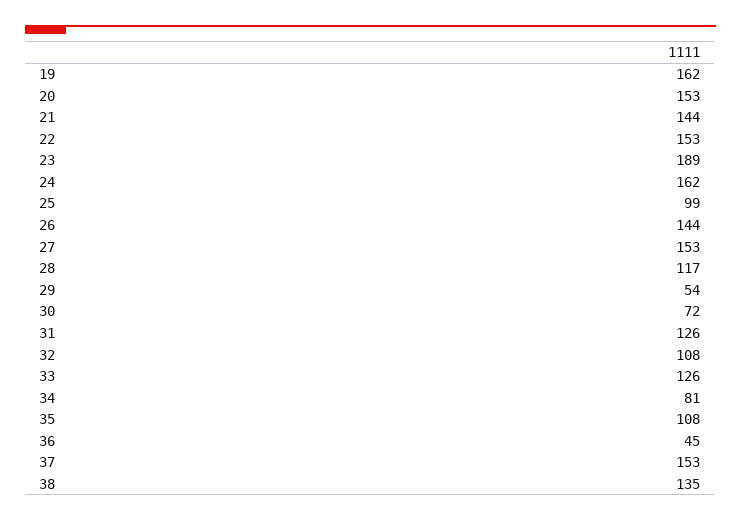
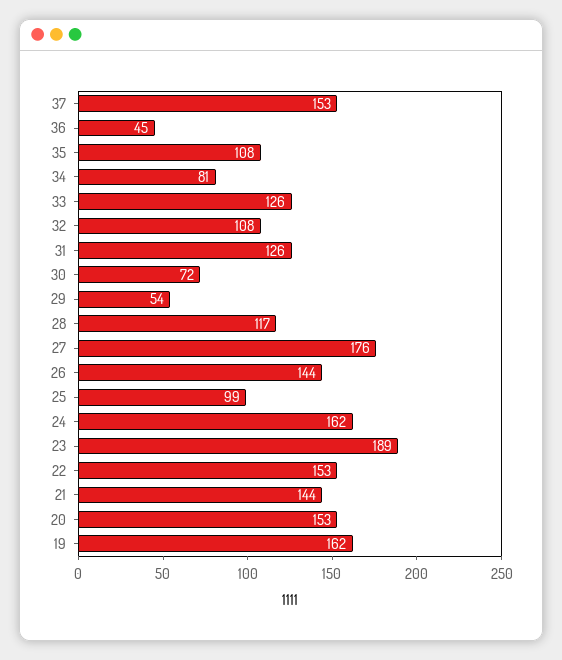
27: 153 -> 176
38: 135 -> none

